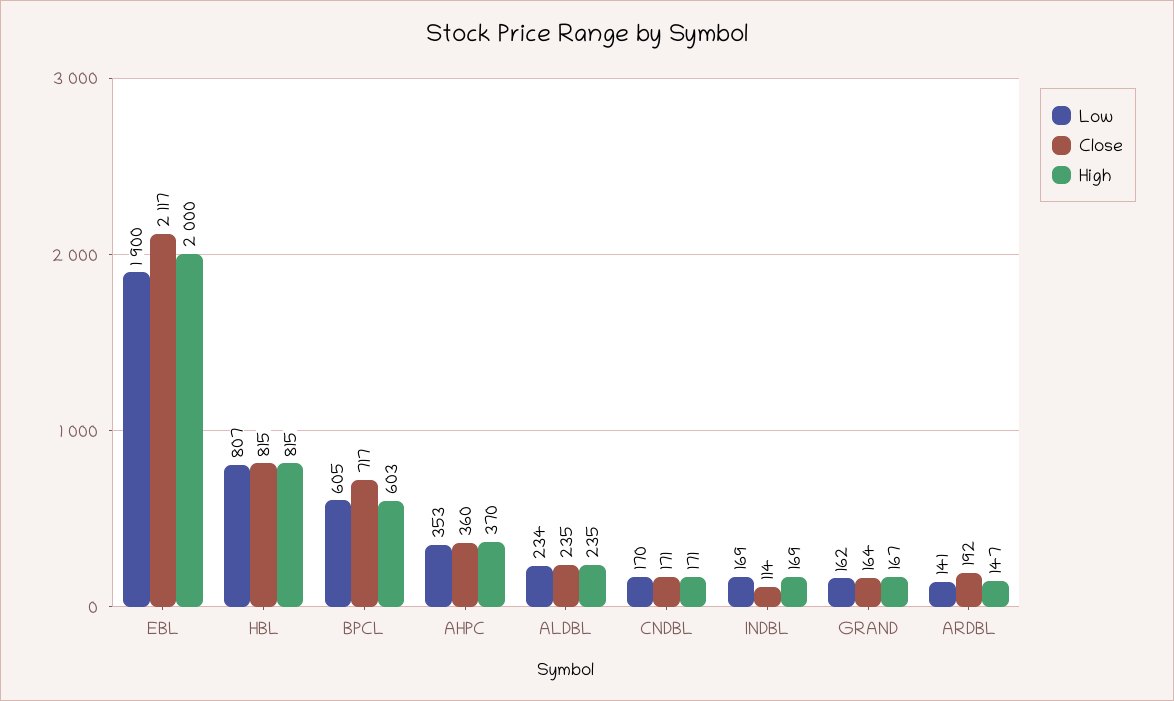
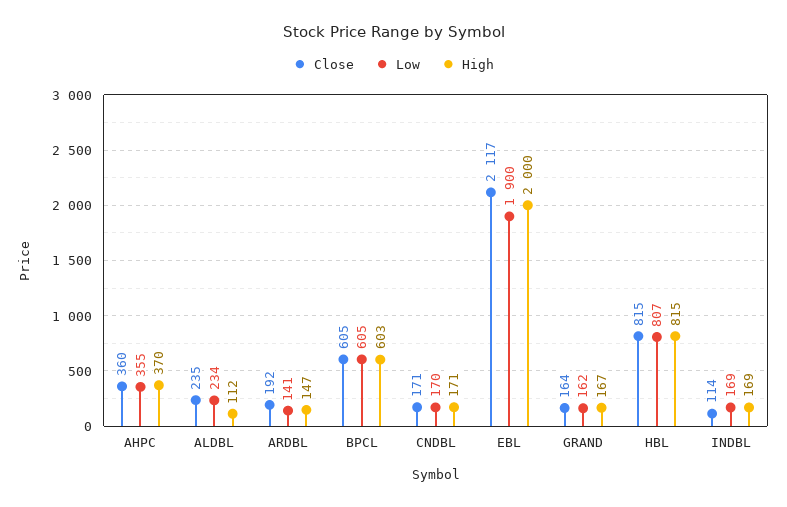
Close, BPCL: 717 -> 605
Low, AHPC: 353 -> 355
High, ALDBL: 235 -> 112

